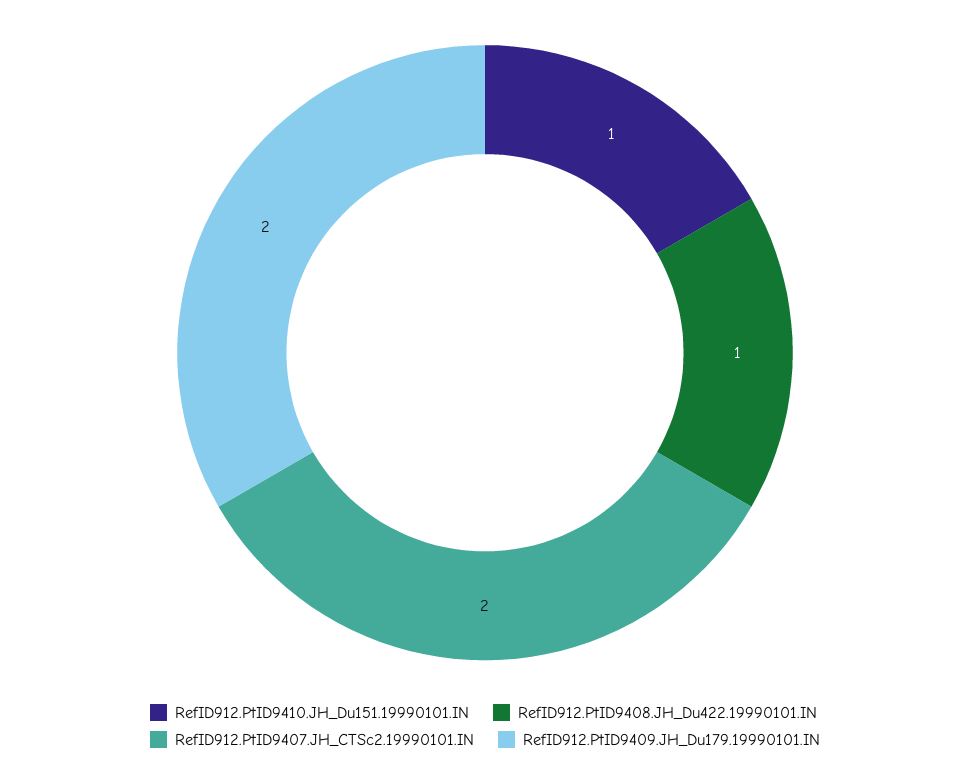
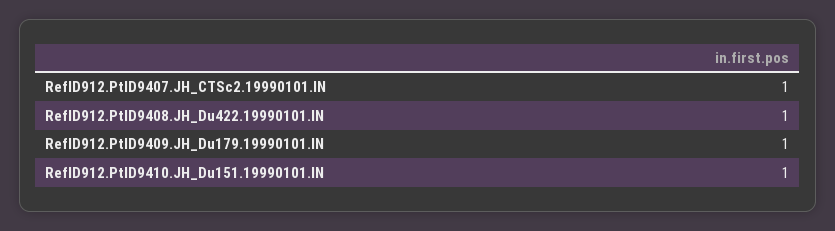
RefID912.PtID9407.JH_CTSc2.19990101.IN: 2 -> 1
RefID912.PtID9409.JH_Du179.19990101.IN: 2 -> 1

